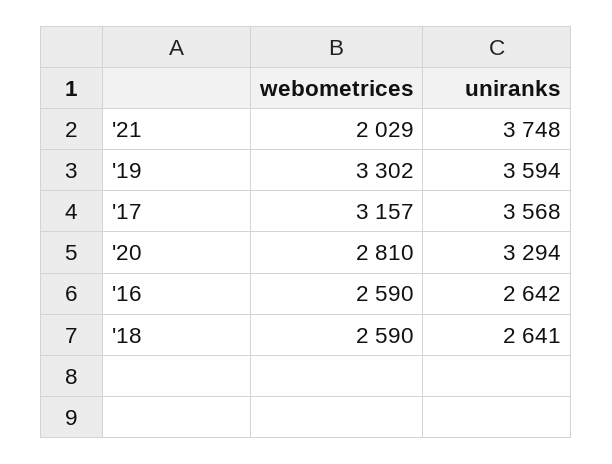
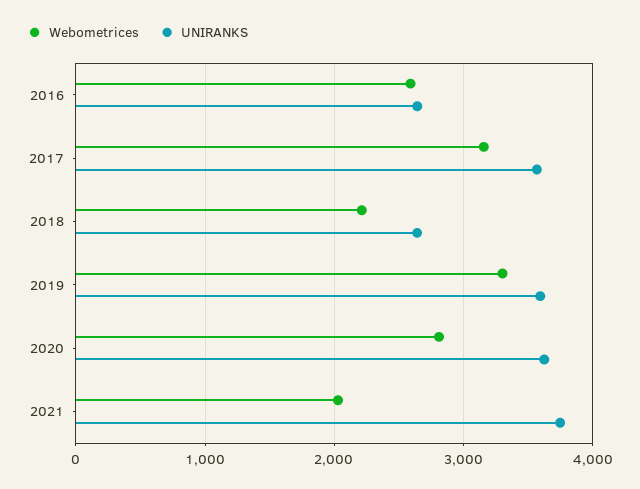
uniranks, '20: 3294 -> 3600
webometrices, '18: 2590 -> 2200

